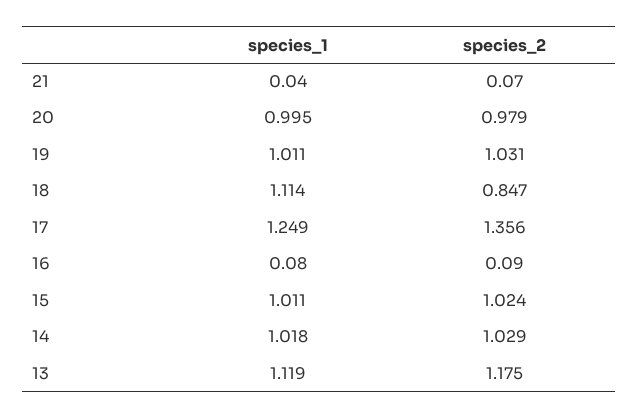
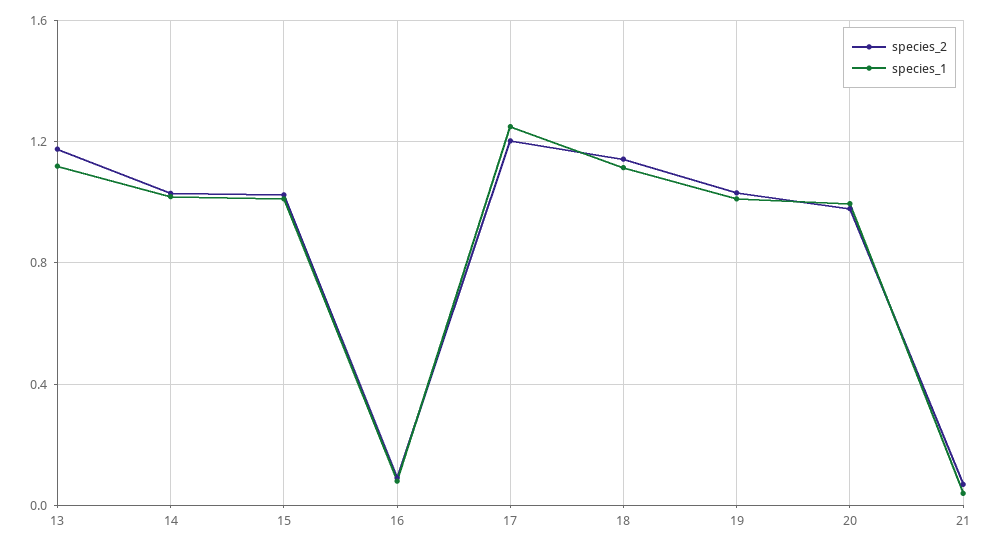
species_2, 18: 0.847 -> 1.15
species_2, 17: 1.356 -> 1.2

